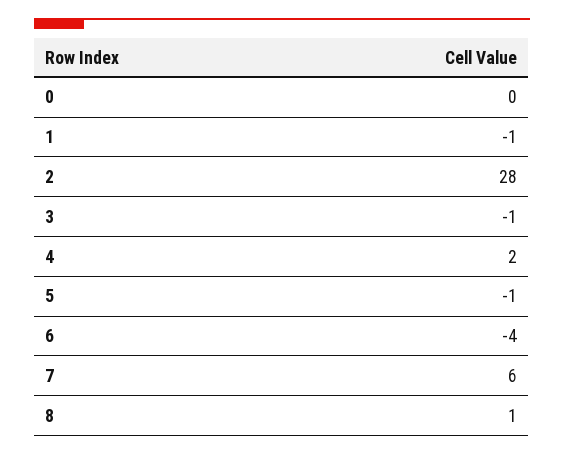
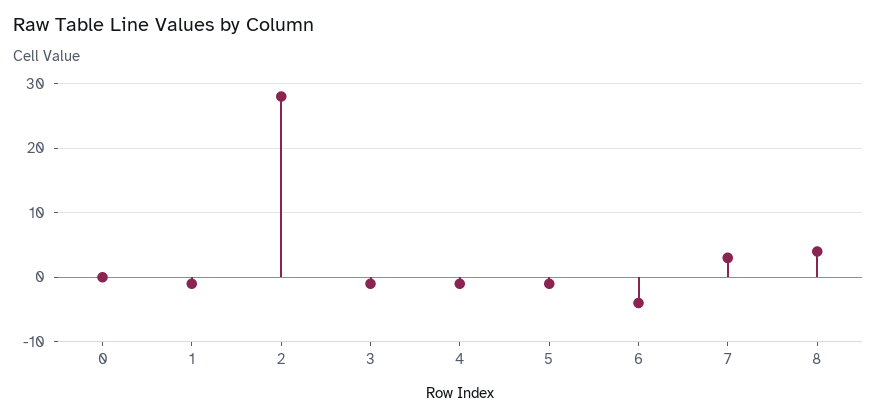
4: 2 -> -1
7: 6 -> 3
8: 1 -> 4

